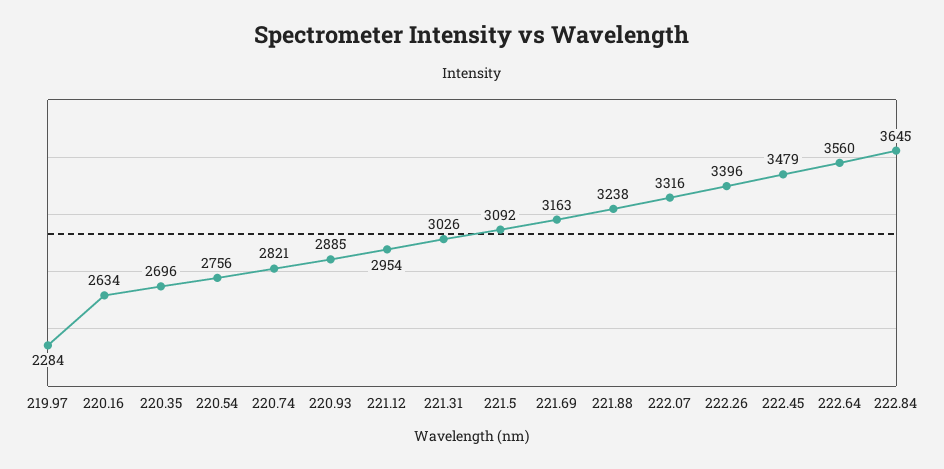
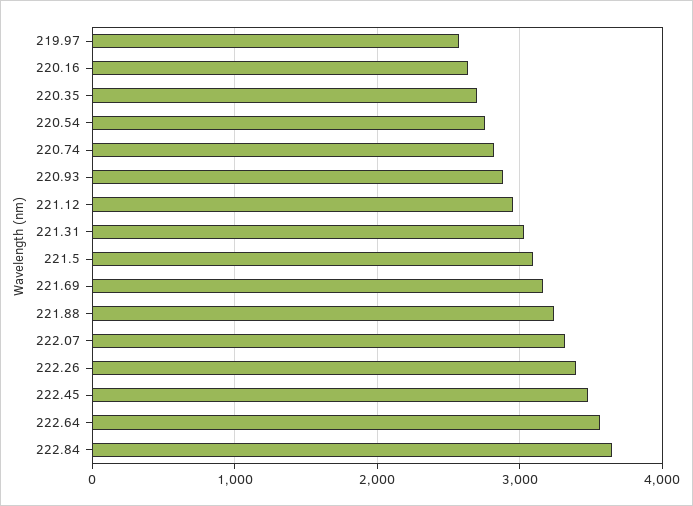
219.97: 2284 -> 2600

